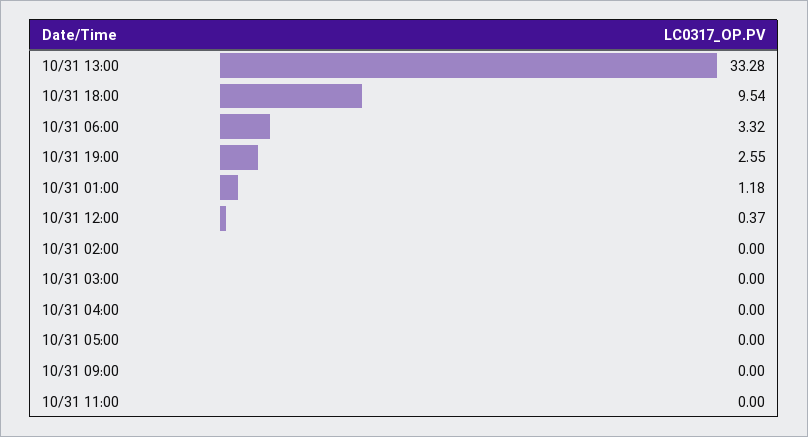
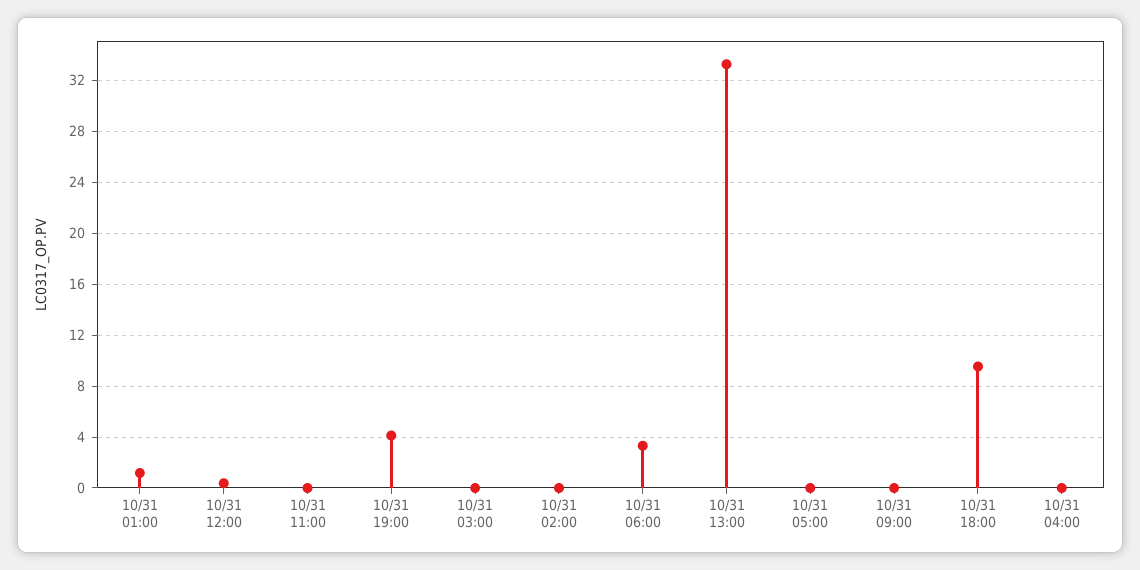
10/31 19:00: 2.55 -> 4

